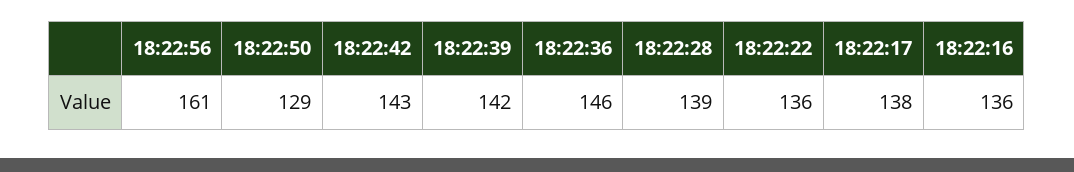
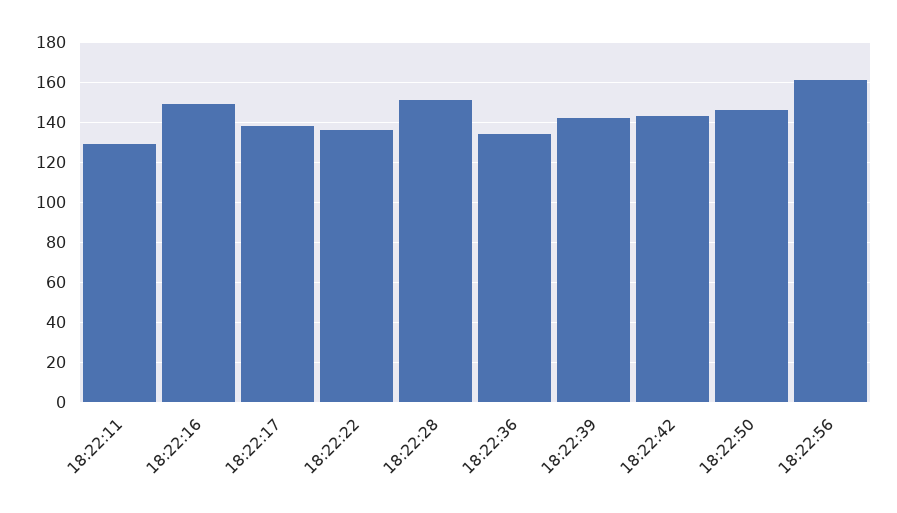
18:22:50: 129 -> 145
18:22:36: 146 -> 135
18:22:28: 139 -> 150
18:22:16: 136 -> 150
18:22:11: none -> 130

